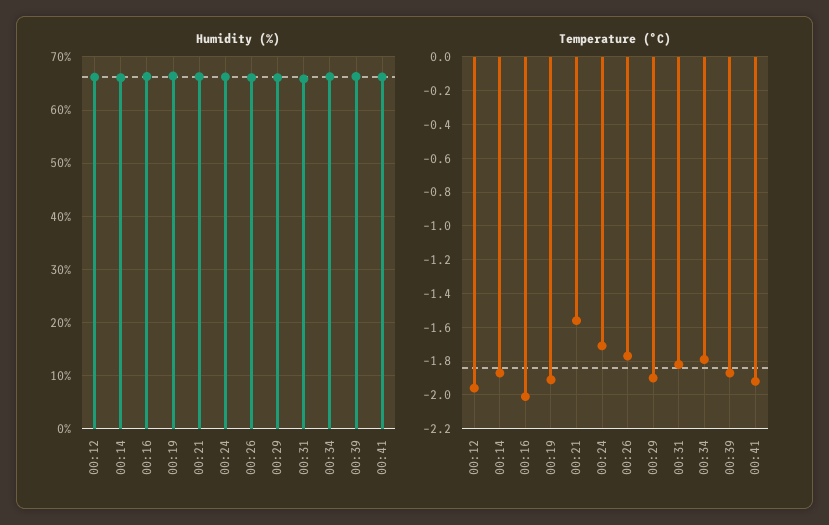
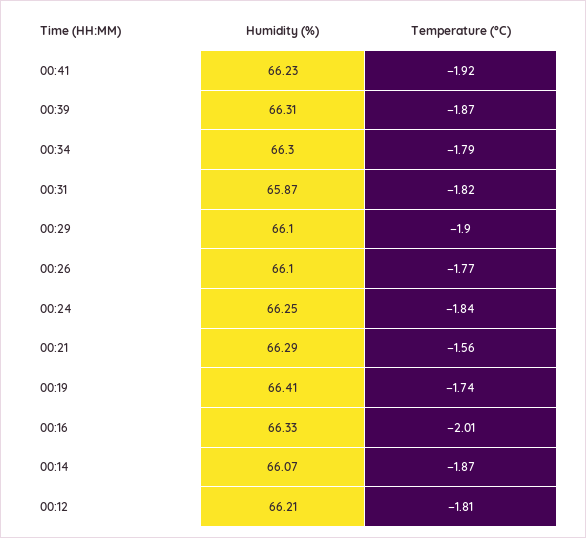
Temperature (°C), 00:12: -1.95 -> -1.81
Temperature (°C), 00:19: -1.9 -> -1.74
Temperature (°C), 00:24: -1.7 -> -1.84

